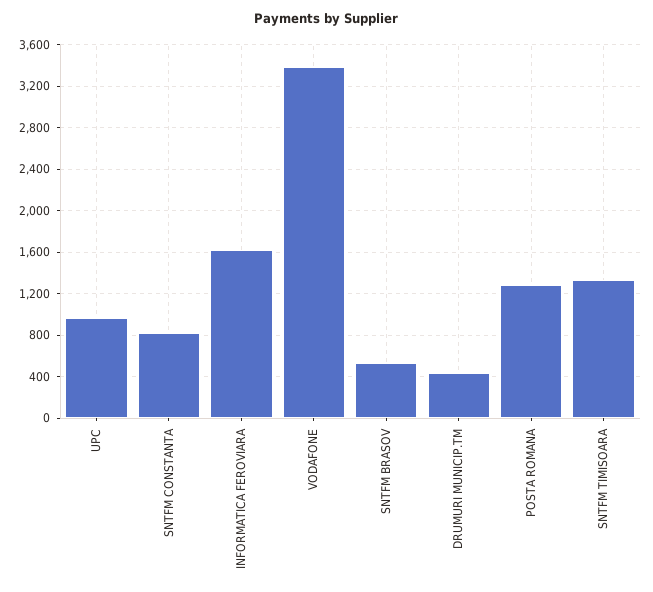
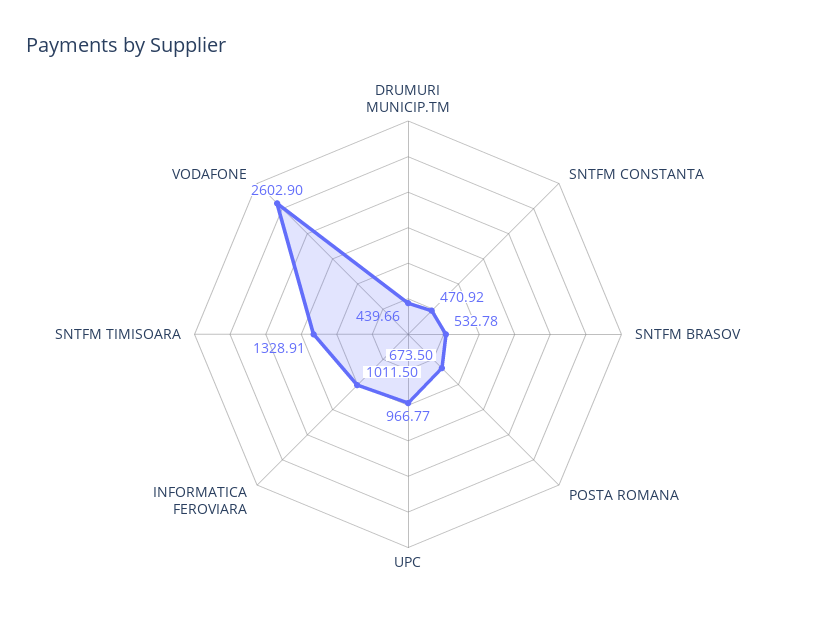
SNTFM CONSTANTA: 800 -> 470.92
INFORMATICA FEROVIARA: 1600 -> 1011.5
VODAFONE: 3400 -> 2602.9
POSTA ROMANA: 1300 -> 673.5

